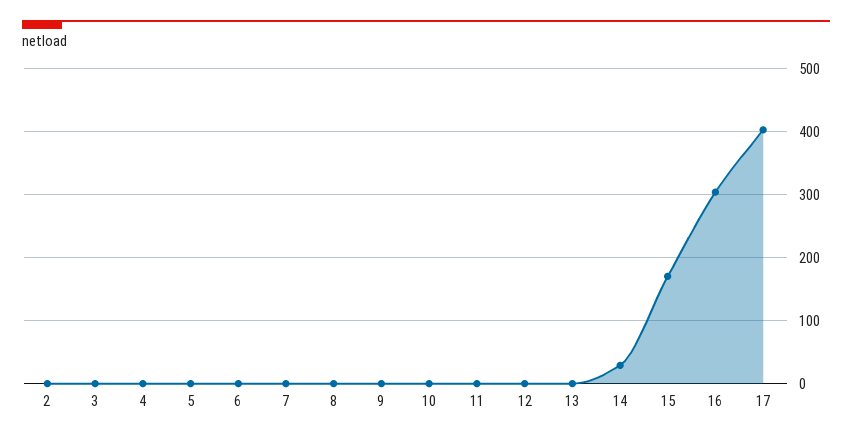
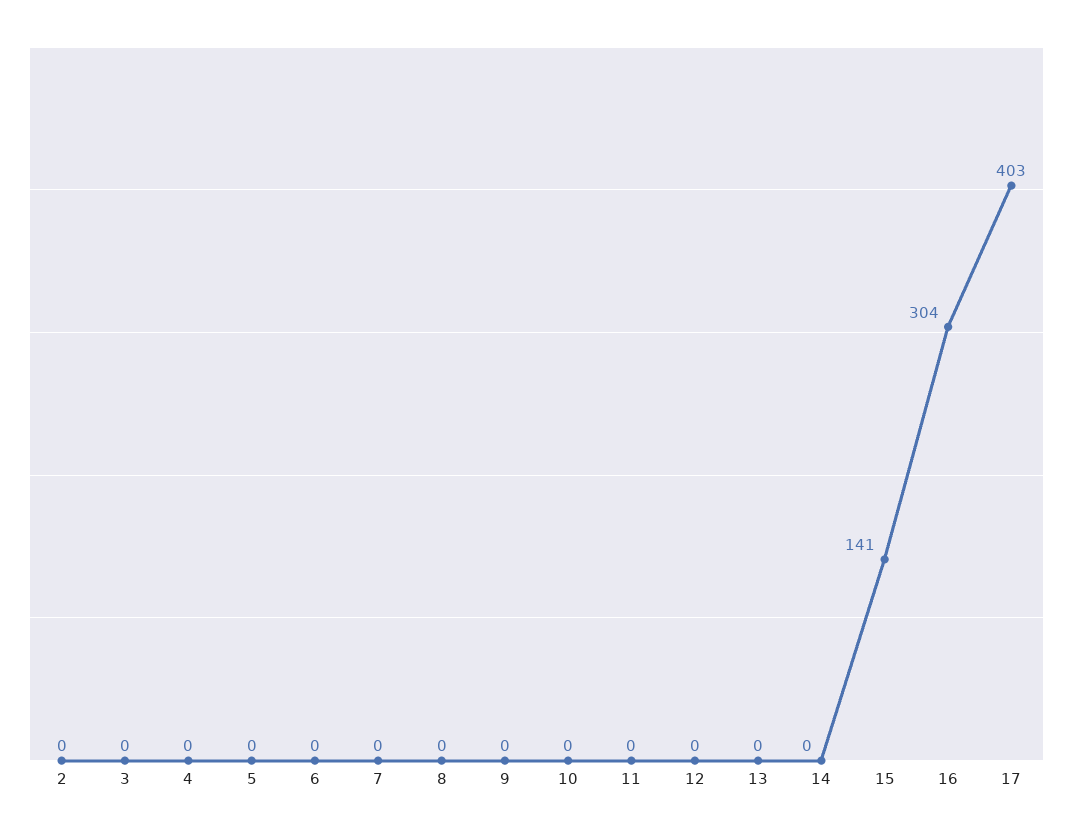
14: 30 -> 0
15: 170 -> 141

